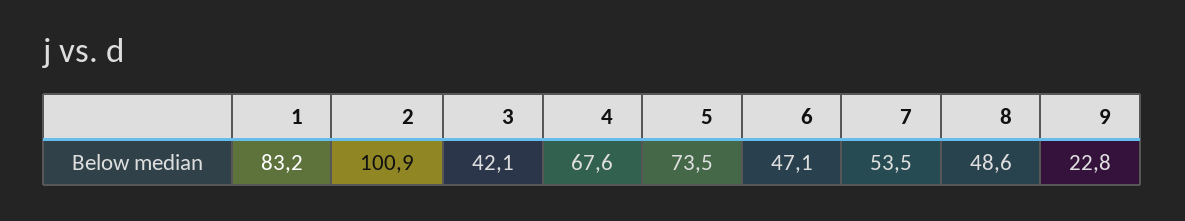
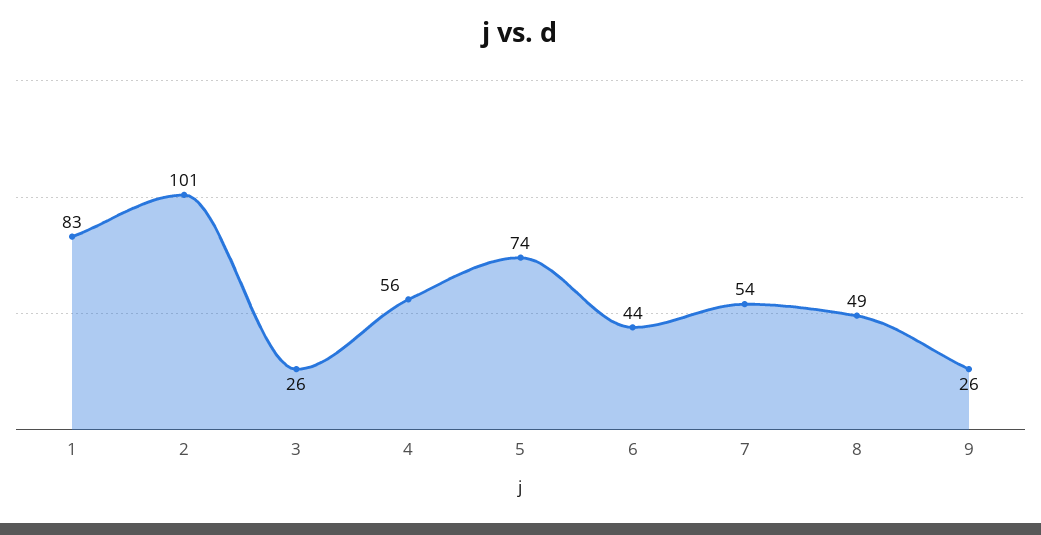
3: 42.1 -> 26
4: 67.6 -> 56
6: 47.1 -> 44
9: 22.8 -> 26

